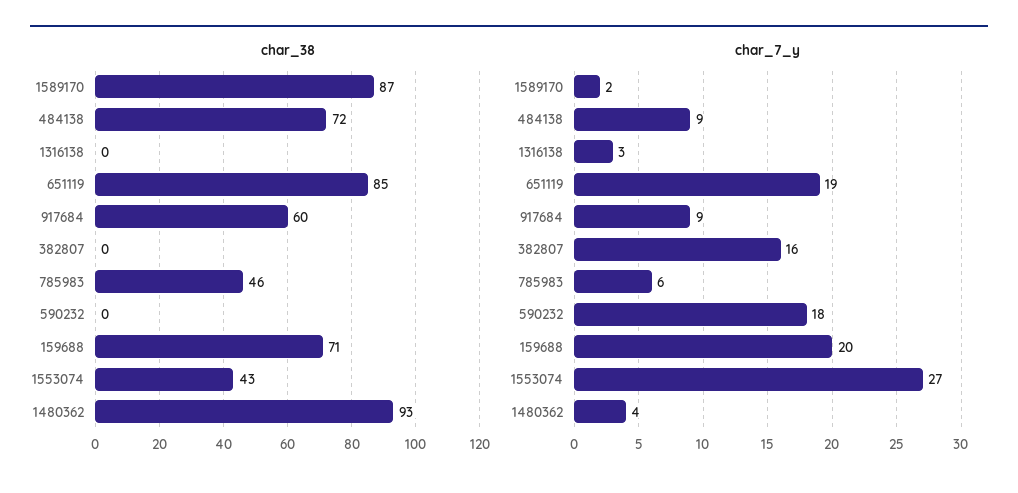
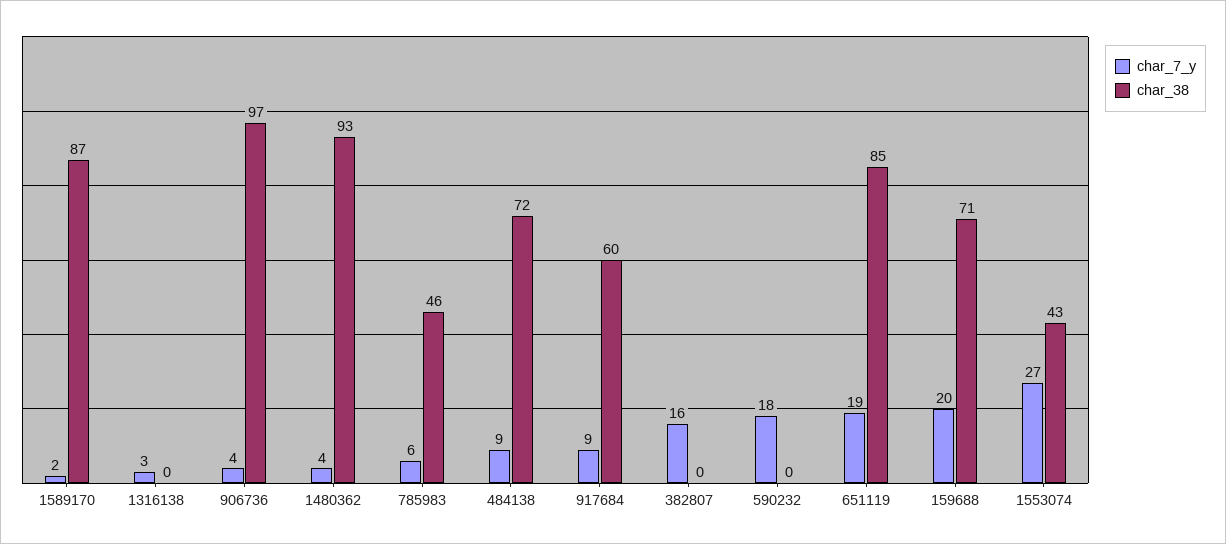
char_7_y, 906736: none -> 4
char_38, 906736: none -> 97

